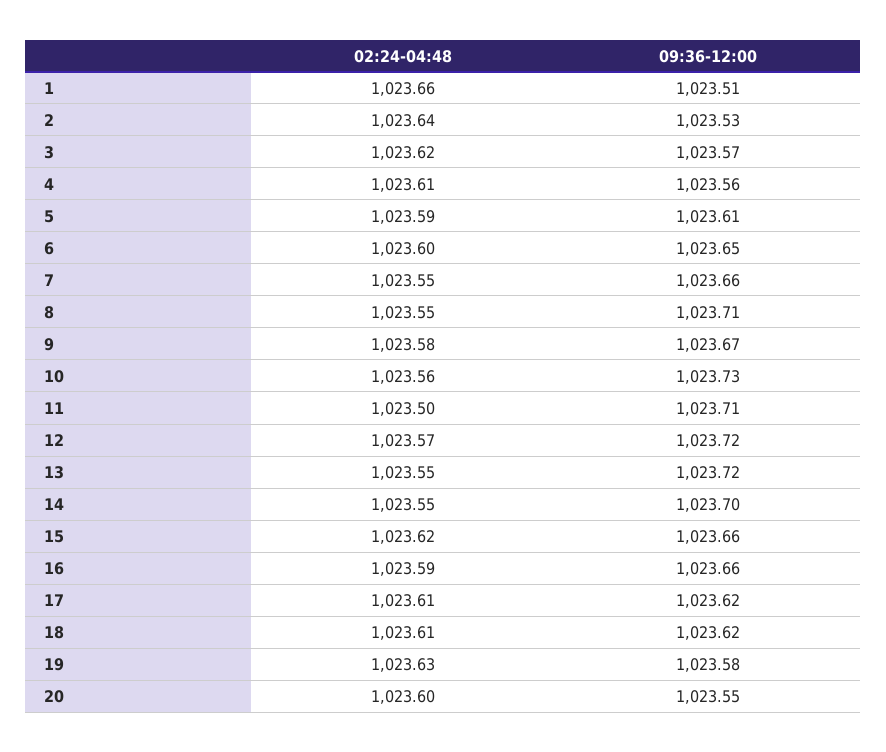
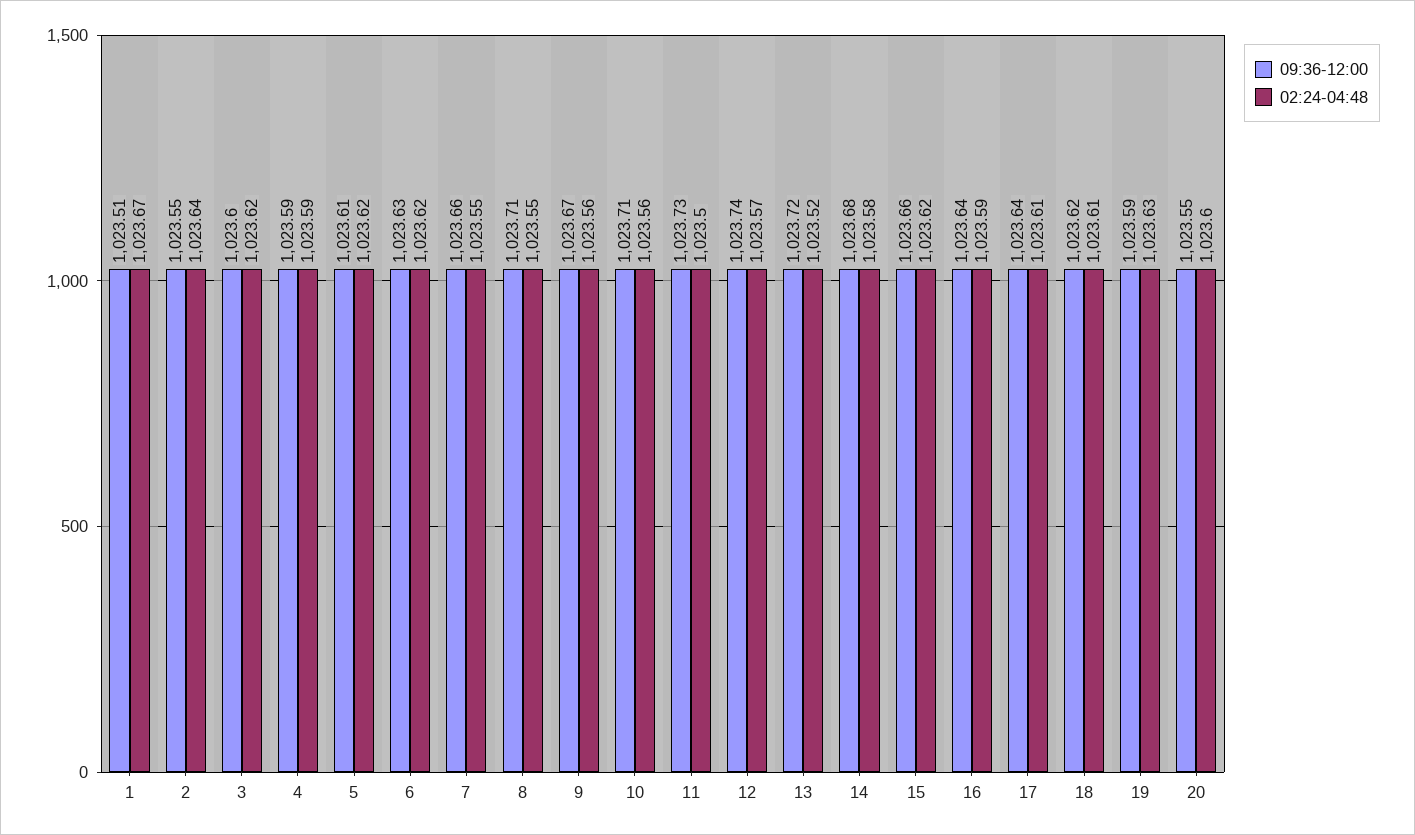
02:24-04:48, 1: 1023.66 -> 1023.67
09:36-12:00, 2: 1023.53 -> 1023.55
09:36-12:00, 3: 1023.57 -> 1023.6
02:24-04:48, 4: 1023.61 -> 1023.59
09:36-12:00, 4: 1023.56 -> 1023.59
02:24-04:48, 5: 1023.59 -> 1023.62
02:24-04:48, 6: 1023.6 -> 1023.62
09:36-12:00, 6: 1023.65 -> 1023.63
02:24-04:48, 9: 1023.58 -> 1023.56
09:36-12:00, 10: 1023.73 -> 1023.71
09:36-12:00, 11: 1023.71 -> 1023.73
09:36-12:00, 12: 1023.72 -> 1023.74
02:24-04:48, 13: 1023.55 -> 1023.52
02:24-04:48, 14: 1023.55 -> 1023.58
09:36-12:00, 14: 1023.7 -> 1023.68
09:36-12:00, 16: 1023.66 -> 1023.64
09:36-12:00, 17: 1023.62 -> 1023.64
09:36-12:00, 19: 1023.58 -> 1023.59

